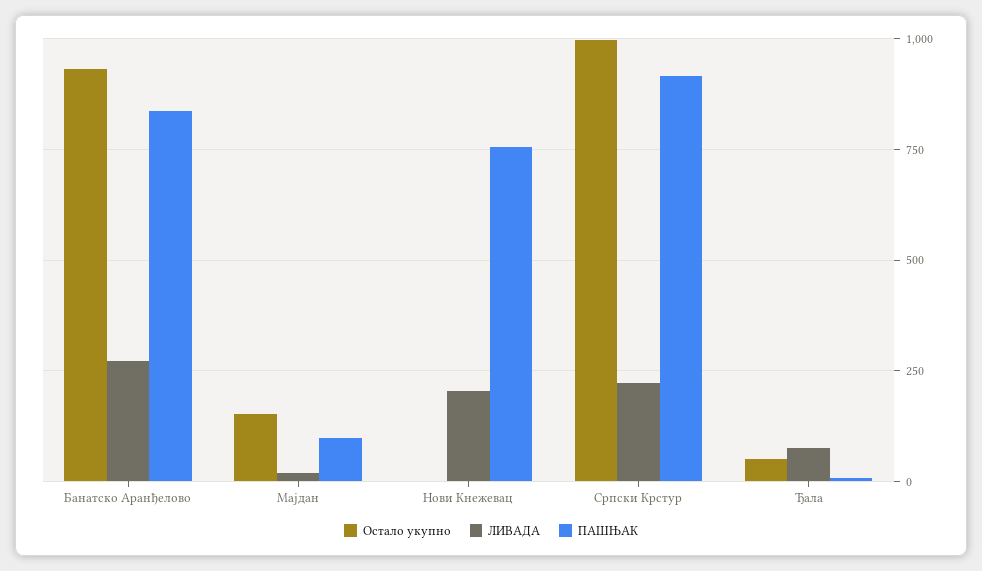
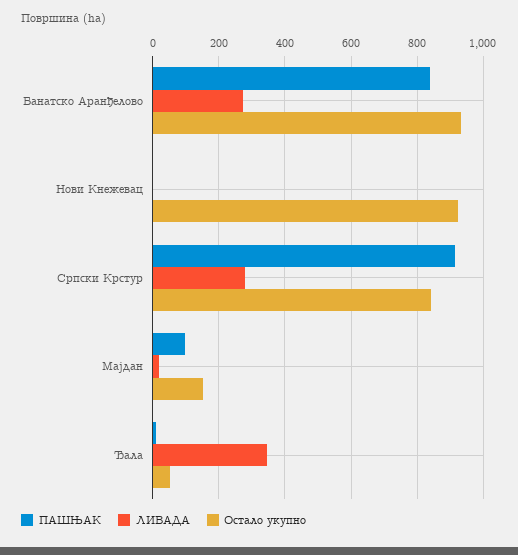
Остало укупно, Нови Кнежевац: 0 -> 920
ЛИВАДА, Нови Кнежевац: 200 -> 0
ПАШЊАК, Нови Кнежевац: 750 -> 0
Остало укупно, Српски Крстур: 1000 -> 840
ЛИВАДА, Српски Крстур: 225 -> 280
ЛИВАДА, Ђала: 75 -> 340

